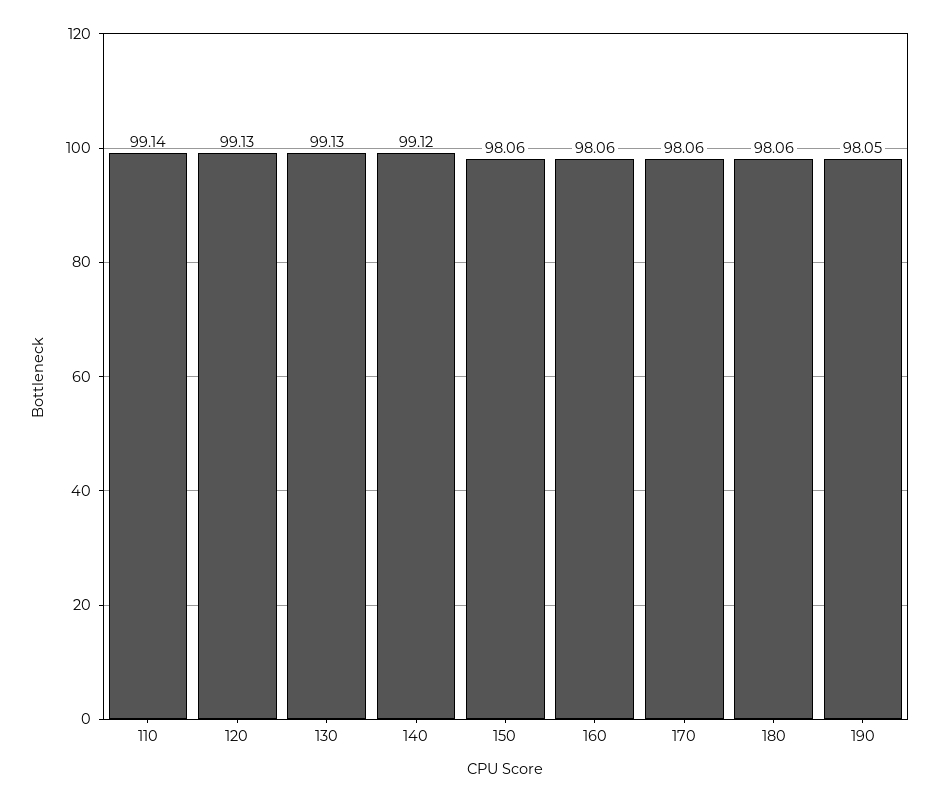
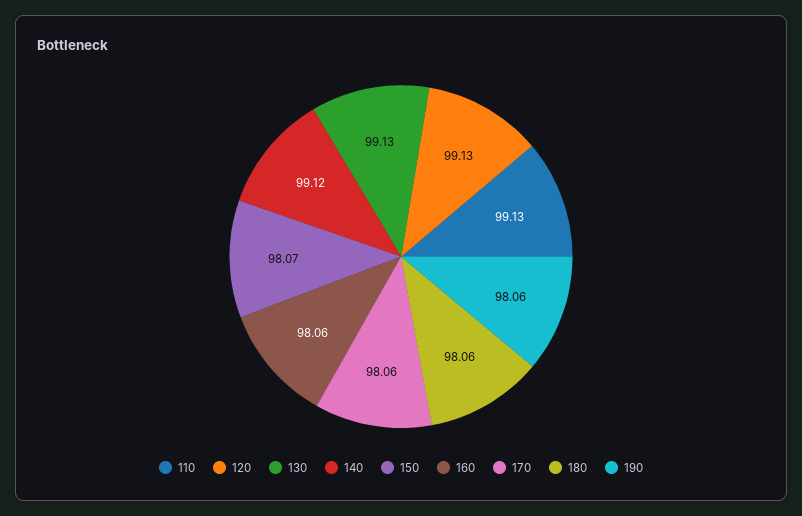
110: 99.14 -> 99.13
150: 98.06 -> 98.07
190: 98.05 -> 98.06

